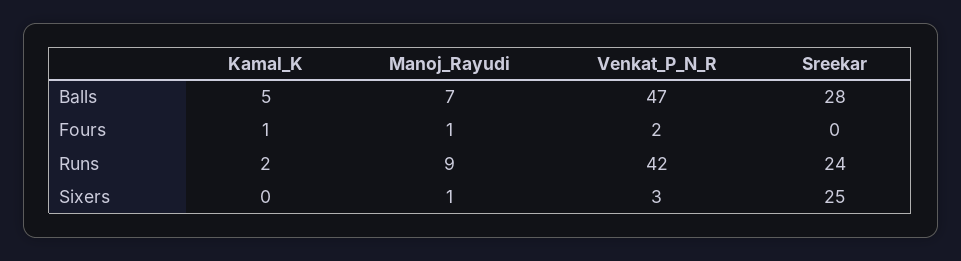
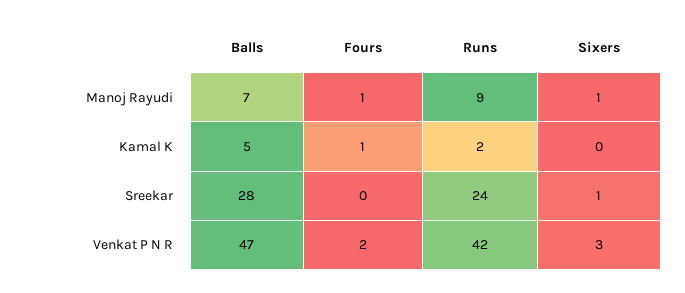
Sreekar, Sixers: 25 -> 1

